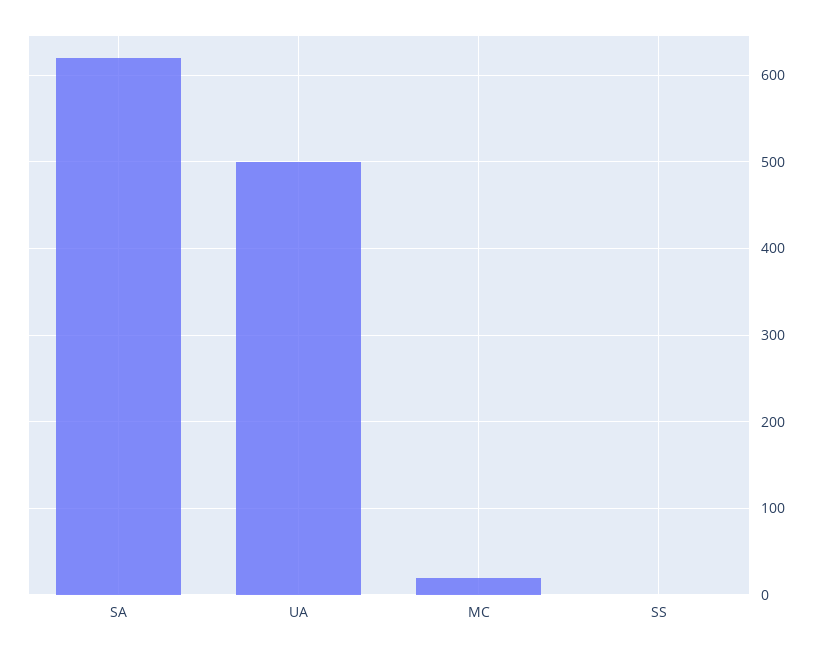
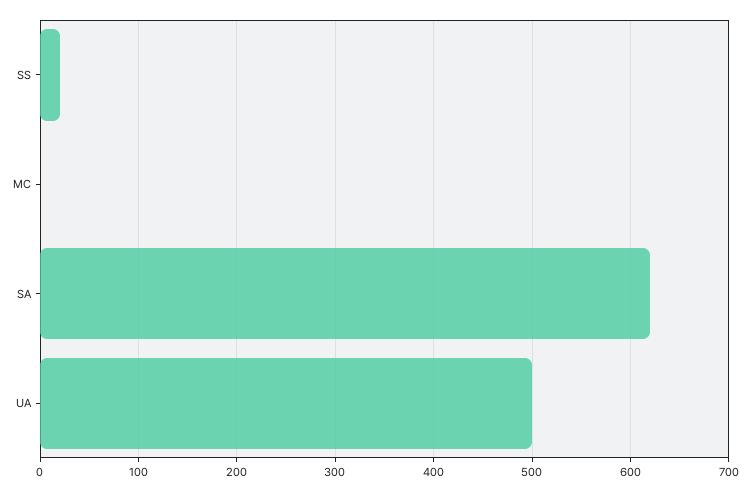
MC: 20 -> 0
SS: 0 -> 20

